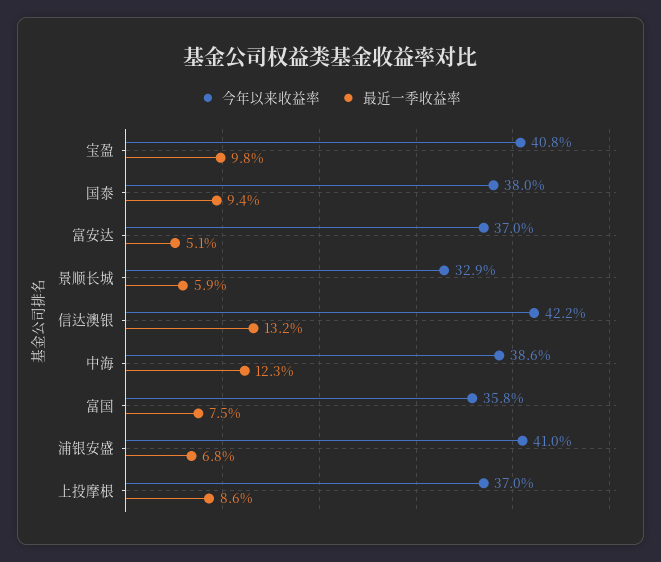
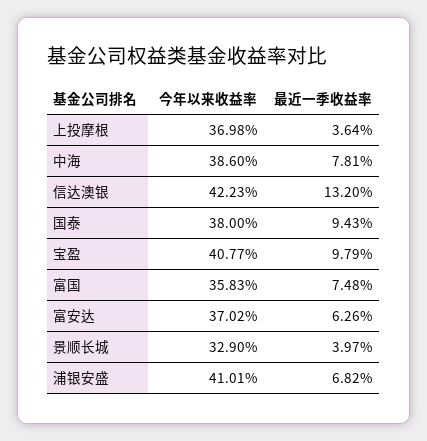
最近一季收益率, 富安达: 5.1 -> 6.26
最近一季收益率, 景顺长城: 5.9 -> 3.97
最近一季收益率, 中海: 12.3 -> 7.81
最近一季收益率, 上投摩根: 8.6 -> 3.64

